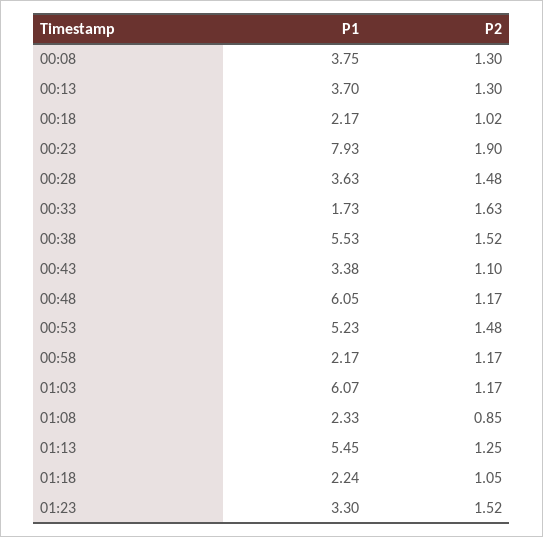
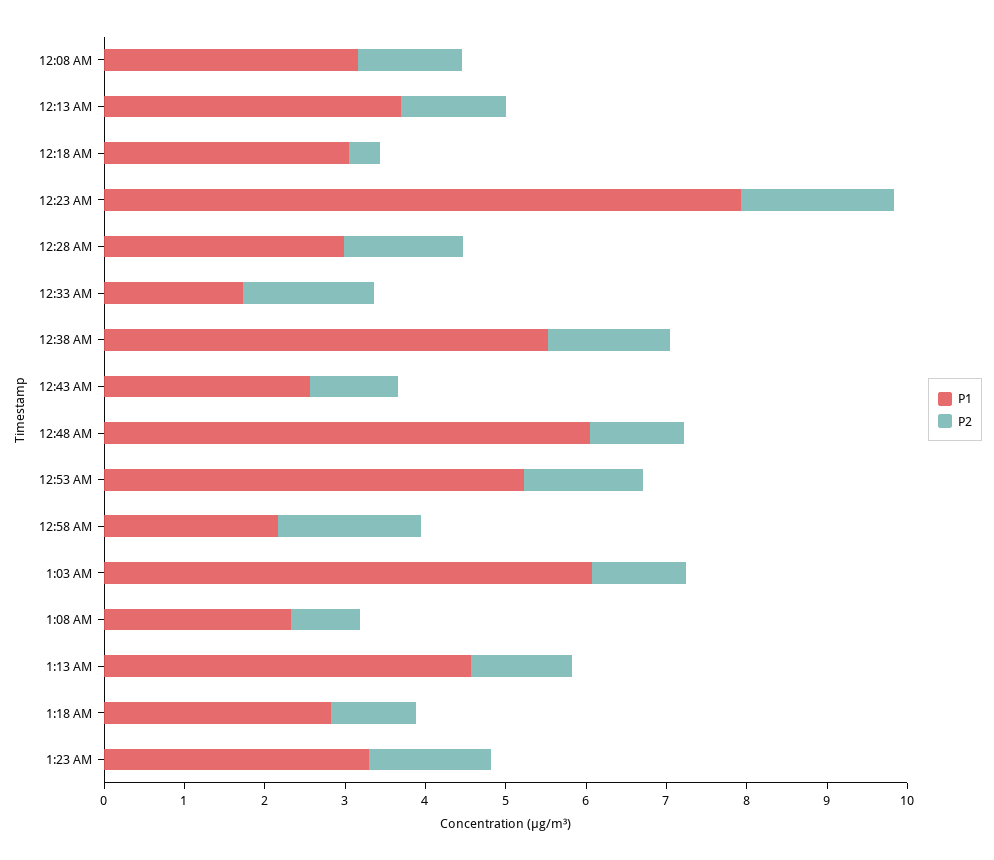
P1, 00:08: 3.75 -> 3.2
P1, 00:18: 2.17 -> 3
P2, 00:18: 1.02 -> 0.4
P1, 00:28: 3.63 -> 3
P1, 00:43: 3.38 -> 2.6
P2, 00:58: 1.17 -> 1.8
P1, 01:13: 5.45 -> 4.6
P1, 01:18: 2.24 -> 2.8

